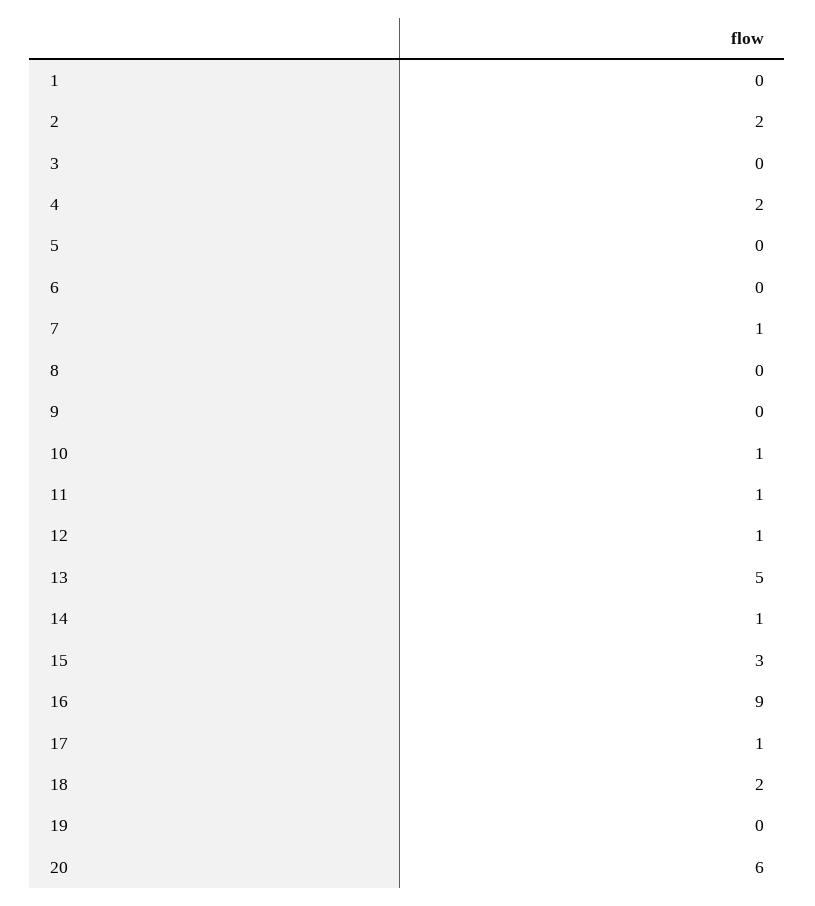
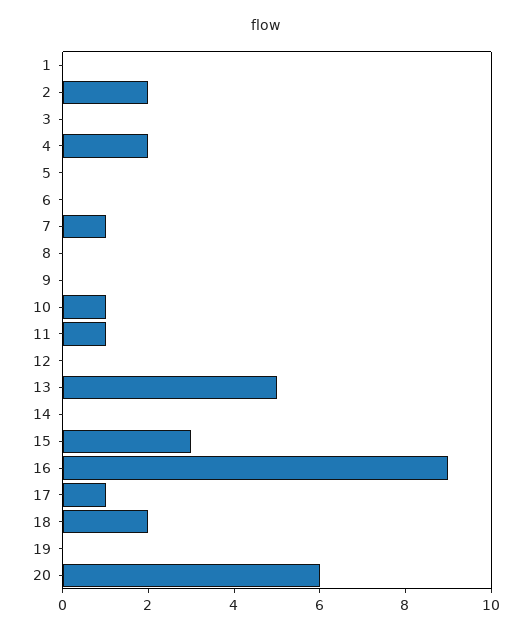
12: 1 -> 0
14: 1 -> 0

